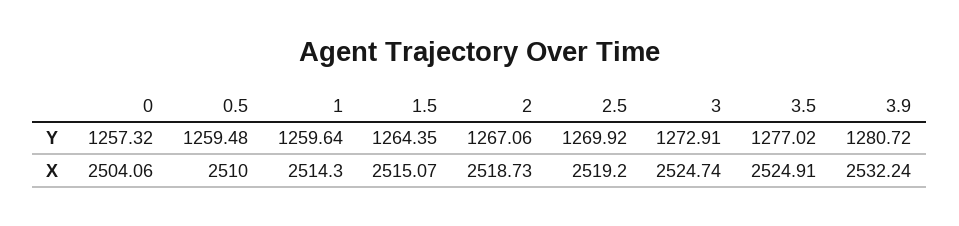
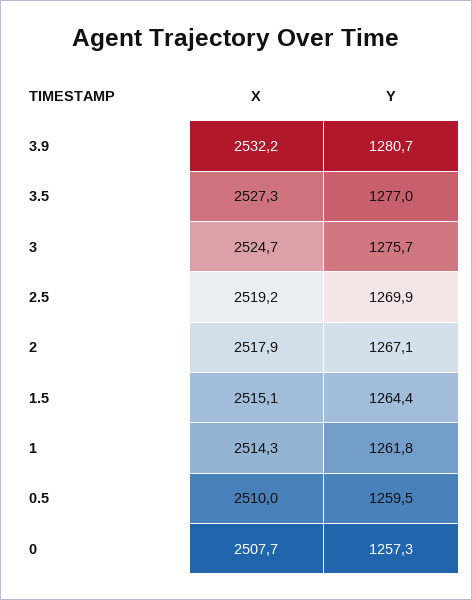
1, Y: 1259.64 -> 1261.8
3, Y: 1272.91 -> 1275.7
0, X: 2504.06 -> 2507.7
2, X: 2518.73 -> 2517.9
3.5, X: 2524.91 -> 2527.3

